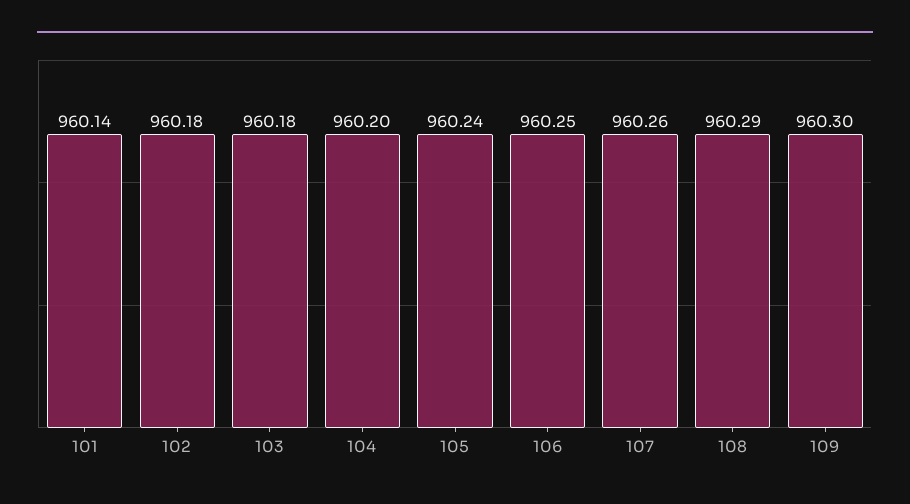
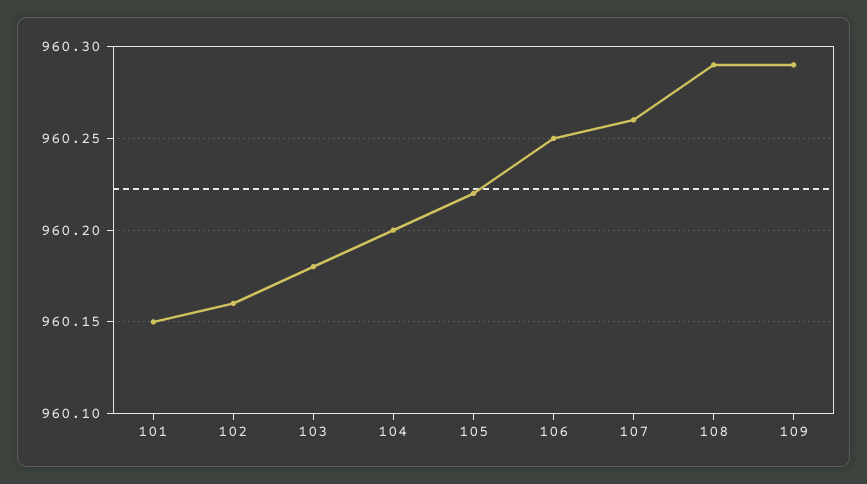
101: 960.14 -> 960.15
102: 960.18 -> 960.16
105: 960.24 -> 960.22
109: 960.3 -> 960.29

